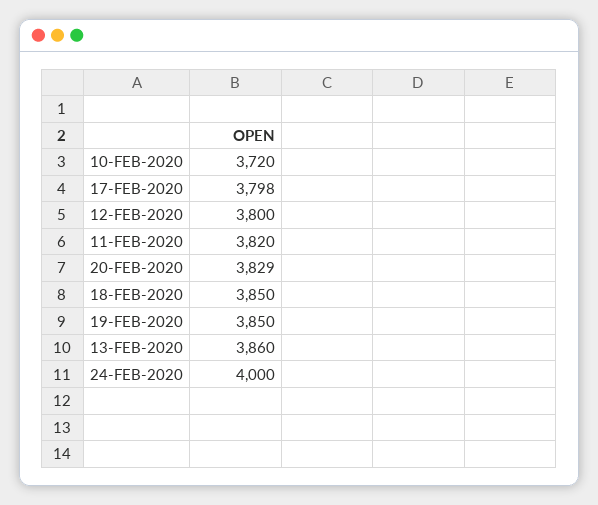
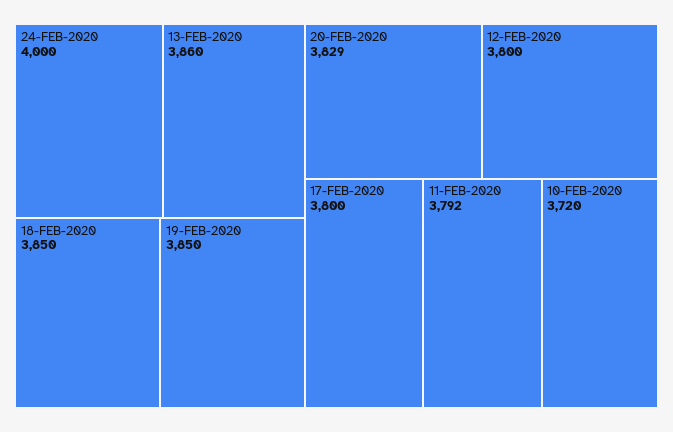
17-FEB-2020: 3798 -> 3800
11-FEB-2020: 3820 -> 3792

